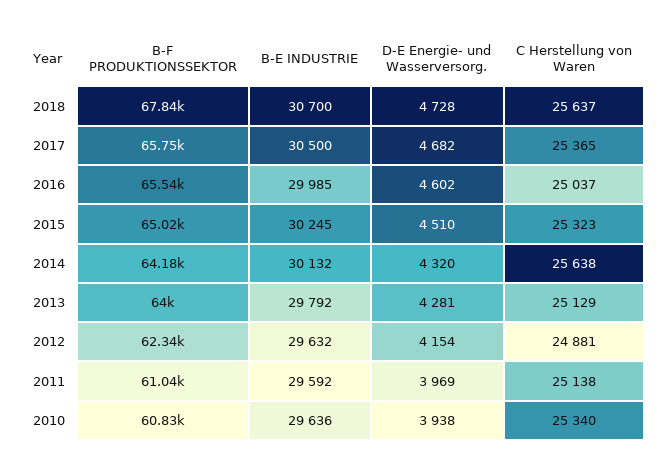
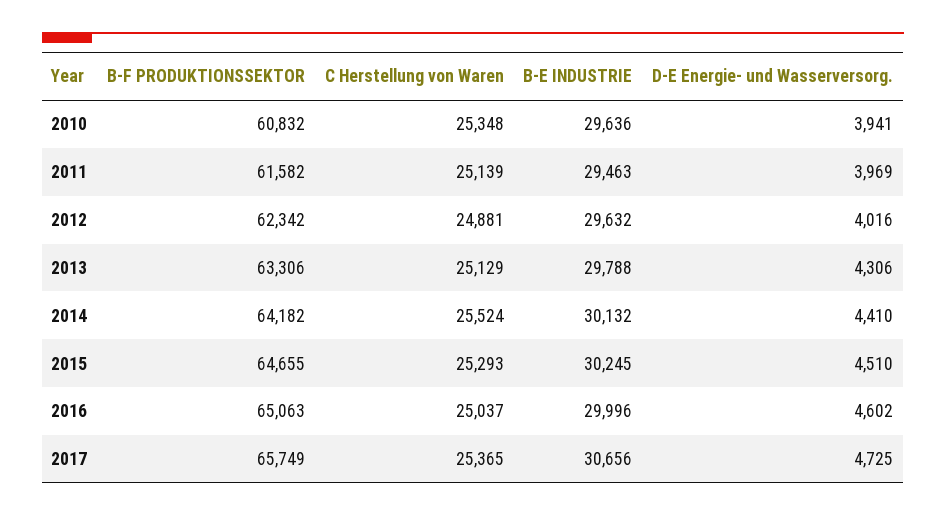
B-F PRODUKTIONSSEKTOR, 2018: 67840 -> none
B-E INDUSTRIE, 2018: 30700 -> none
D-E Energie- und Wasserversorg., 2018: 4728 -> none
C Herstellung von Waren, 2018: 25637 -> none
B-E INDUSTRIE, 2017: 30500 -> 30656
D-E Energie- und Wasserversorg., 2017: 4682 -> 4725
B-F PRODUKTIONSSEKTOR, 2016: 65540 -> 65063
B-E INDUSTRIE, 2016: 29985 -> 29996
B-F PRODUKTIONSSEKTOR, 2015: 65020 -> 64655
C Herstellung von Waren, 2015: 25323 -> 25293
D-E Energie- und Wasserversorg., 2014: 4320 -> 4410
C Herstellung von Waren, 2014: 25638 -> 25524
B-F PRODUKTIONSSEKTOR, 2013: 64000 -> 63306
B-E INDUSTRIE, 2013: 29792 -> 29788
D-E Energie- und Wasserversorg., 2013: 4281 -> 4306
D-E Energie- und Wasserversorg., 2012: 4154 -> 4016
B-F PRODUKTIONSSEKTOR, 2011: 61040 -> 61582
B-E INDUSTRIE, 2011: 29592 -> 29463
C Herstellung von Waren, 2011: 25138 -> 25139
D-E Energie- und Wasserversorg., 2010: 3938 -> 3941
C Herstellung von Waren, 2010: 25340 -> 25348

